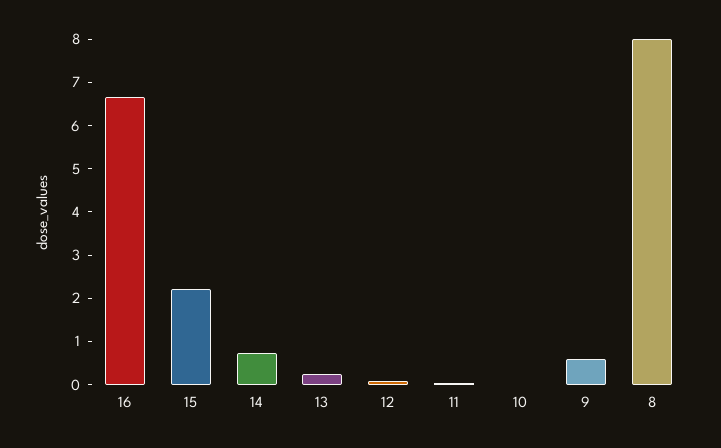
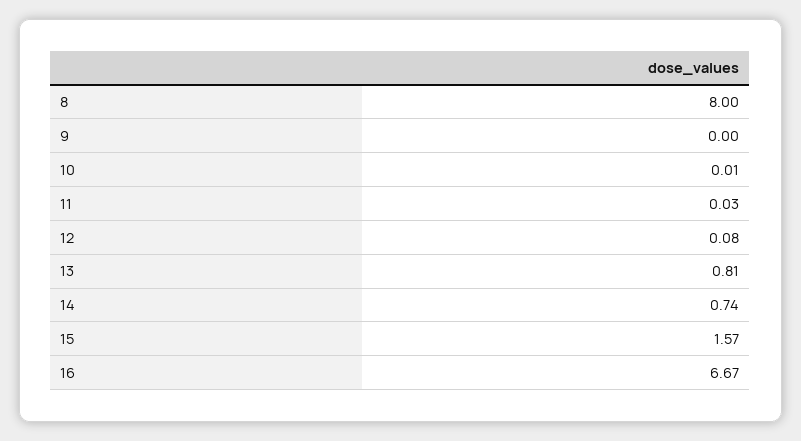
15: 2.2 -> 1.57
13: 0.2 -> 0.81
9: 0.6 -> 0

